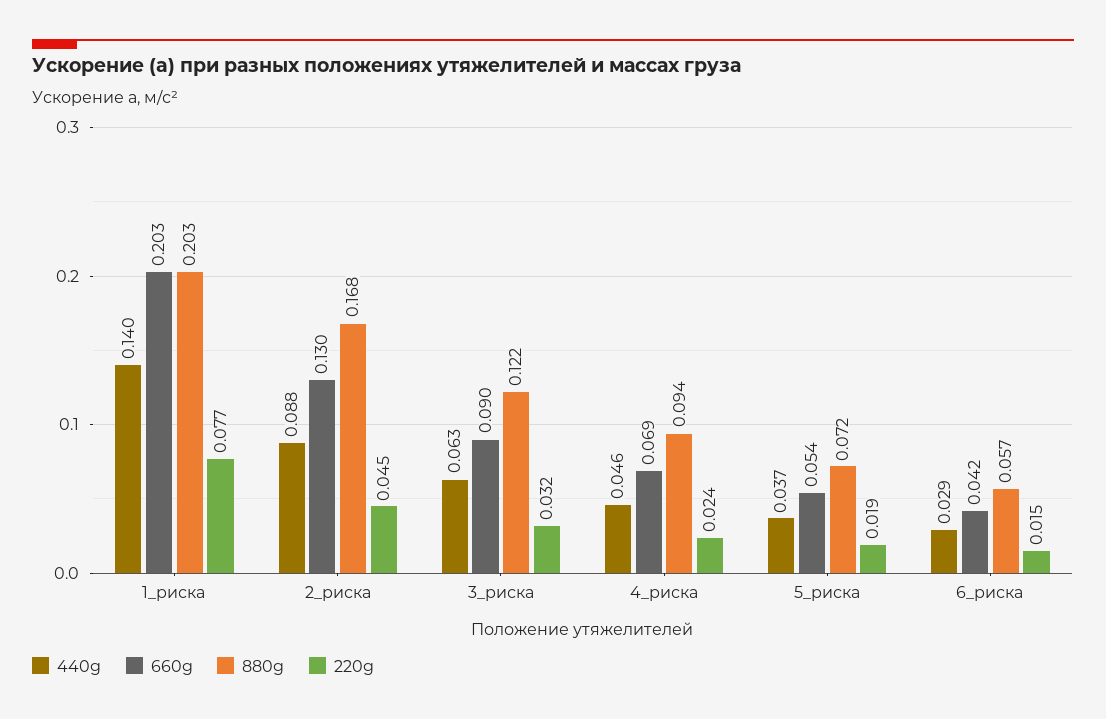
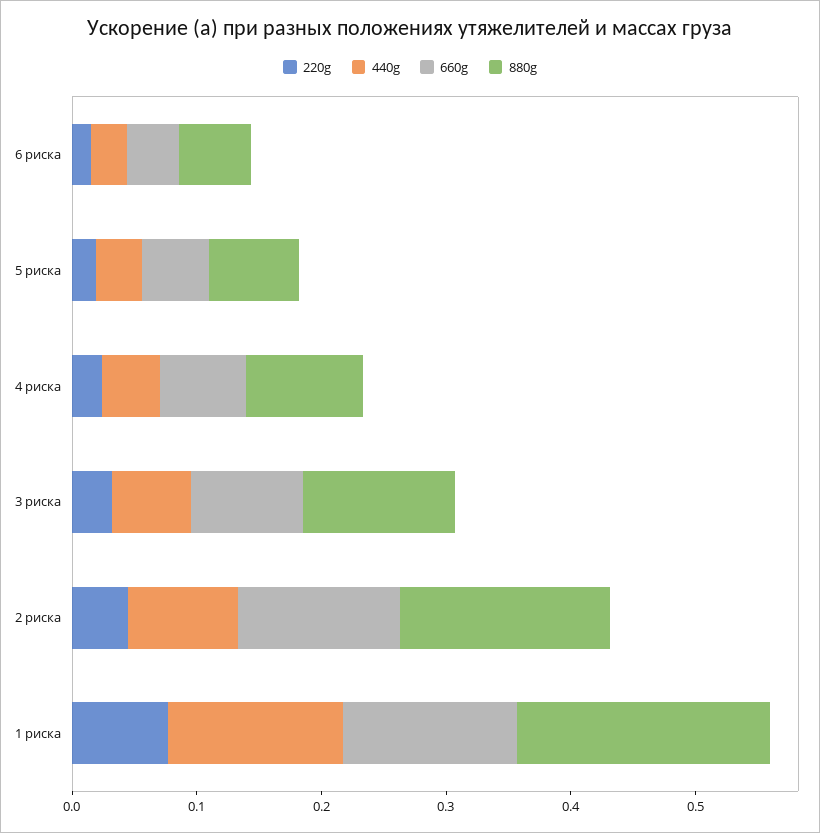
660g, 1_риска: 0.203 -> 0.14

